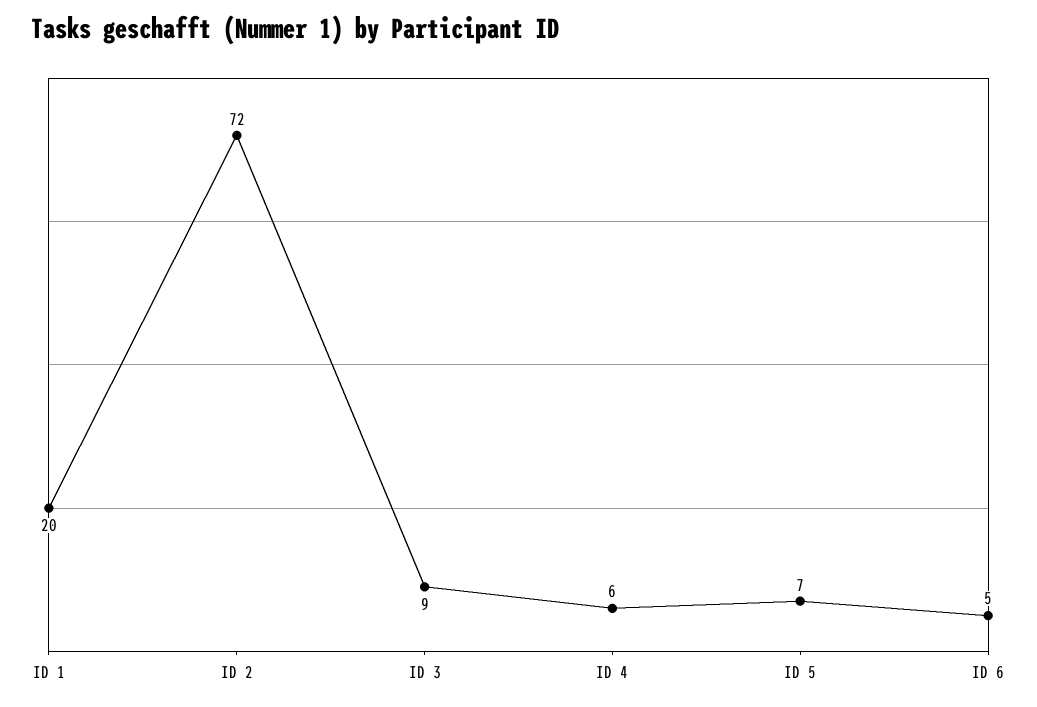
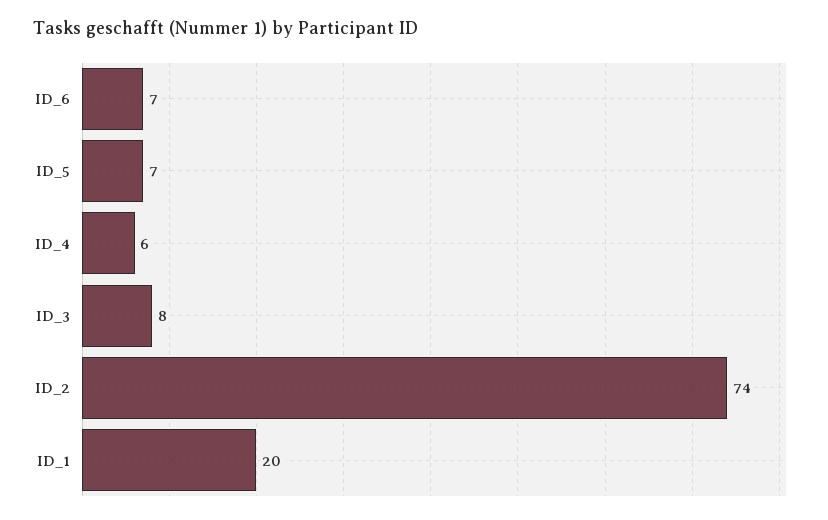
ID 2: 72 -> 74
ID 3: 9 -> 8
ID 6: 5 -> 7

